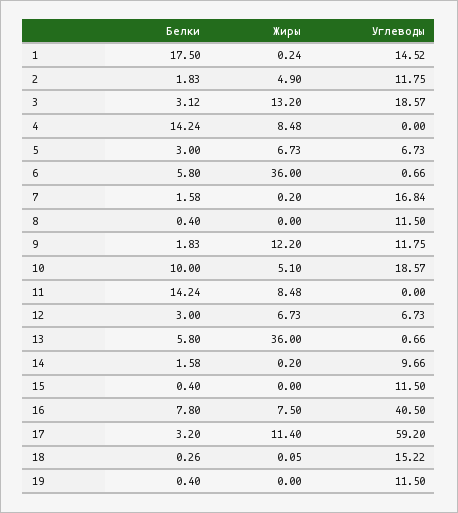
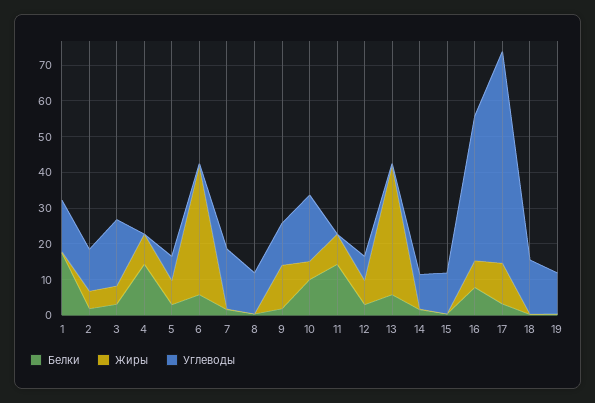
Жиры, 3: 13.2 -> 5

